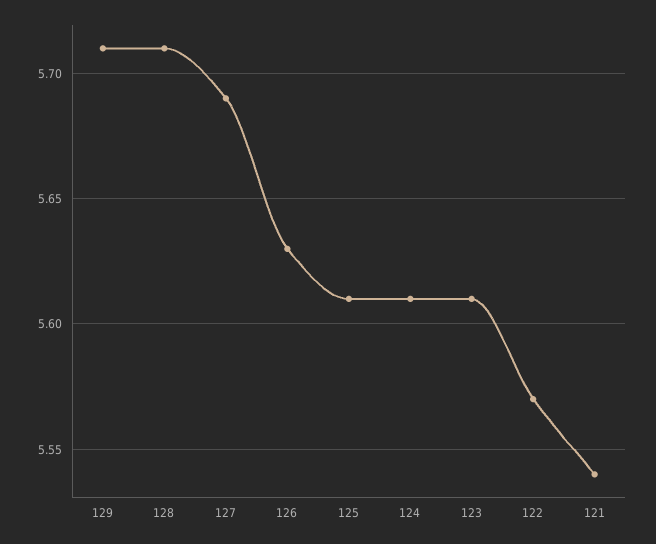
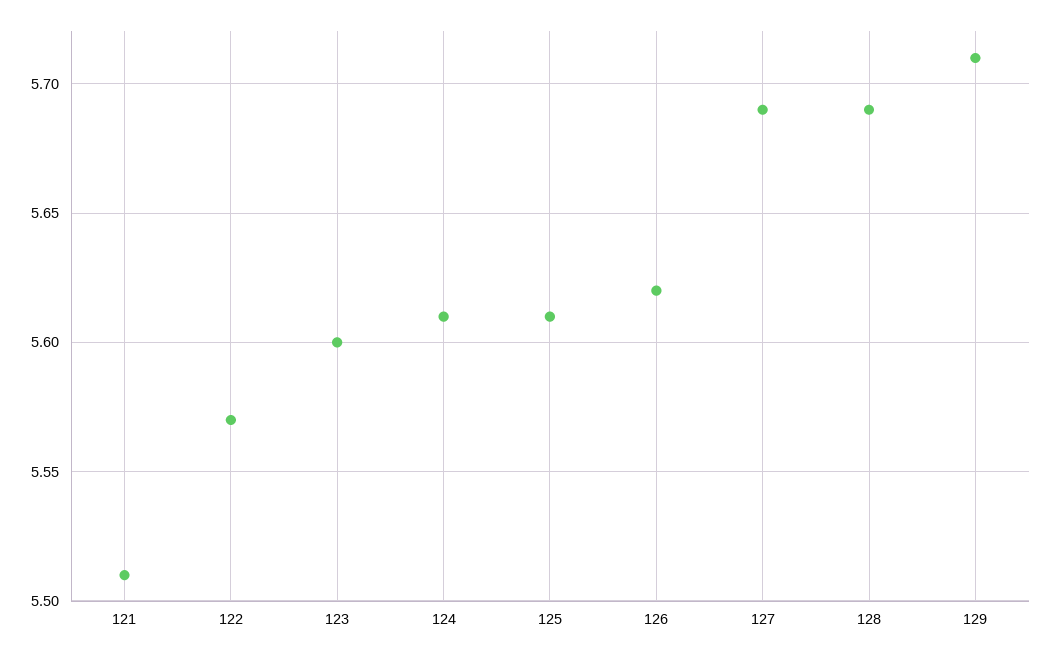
128: 5.71 -> 5.69
126: 5.63 -> 5.62
123: 5.61 -> 5.6
121: 5.54 -> 5.51

